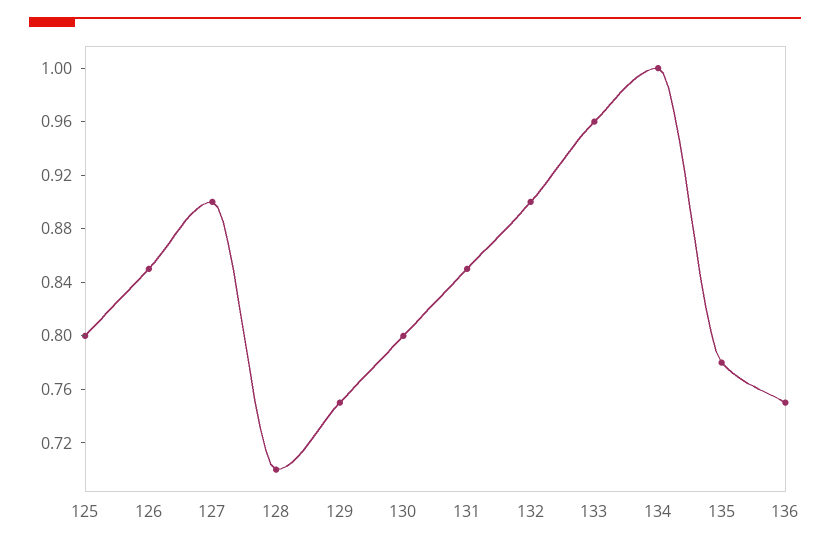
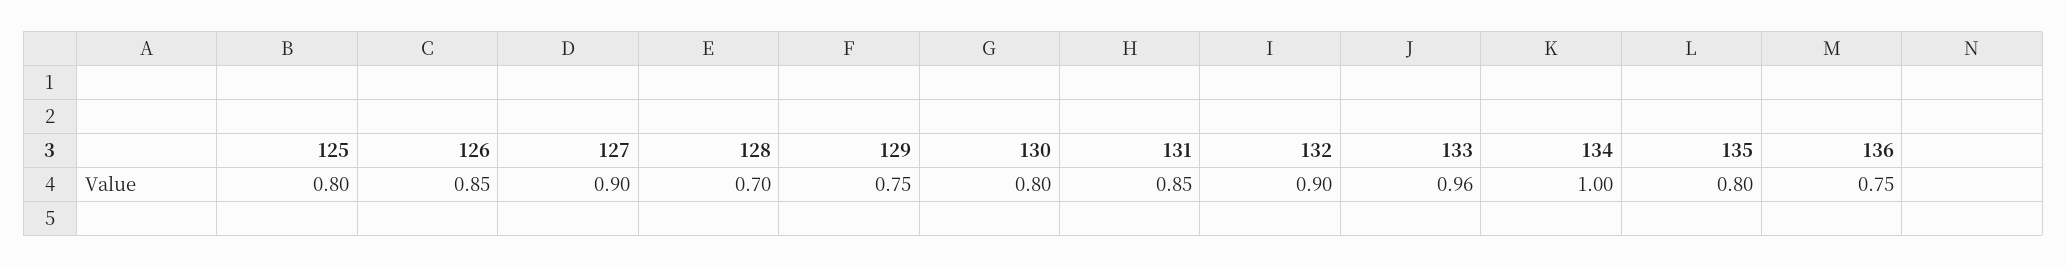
135: 0.78 -> 0.8

